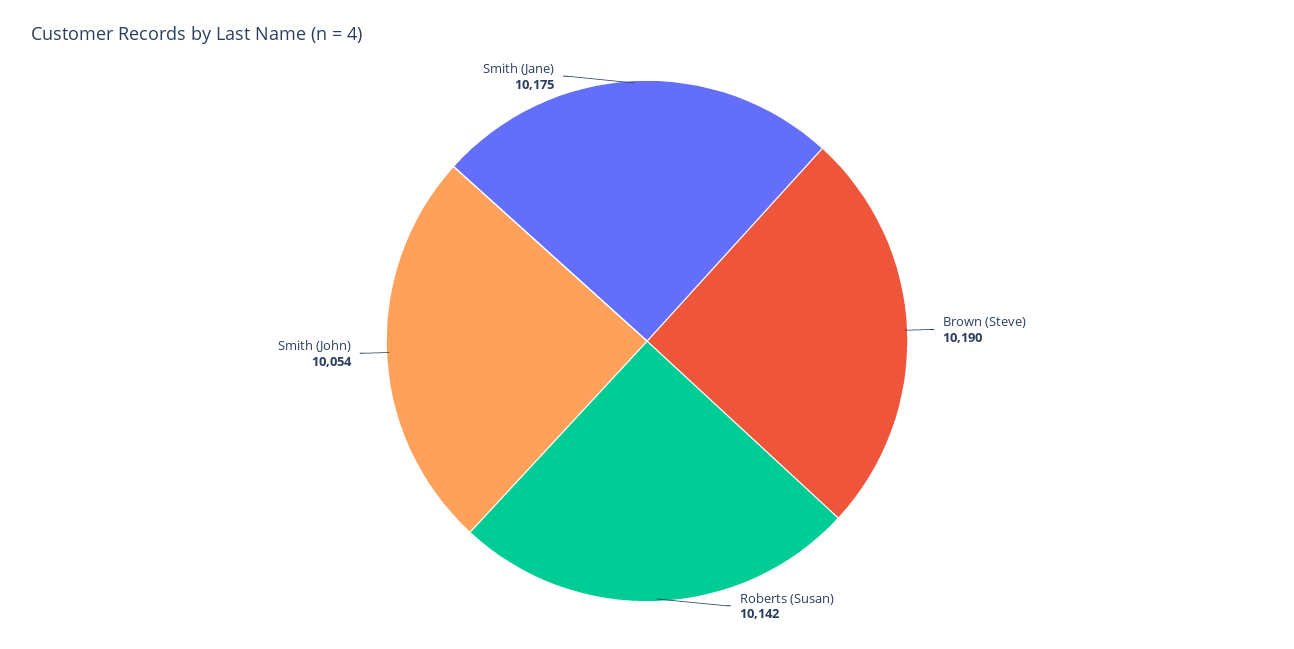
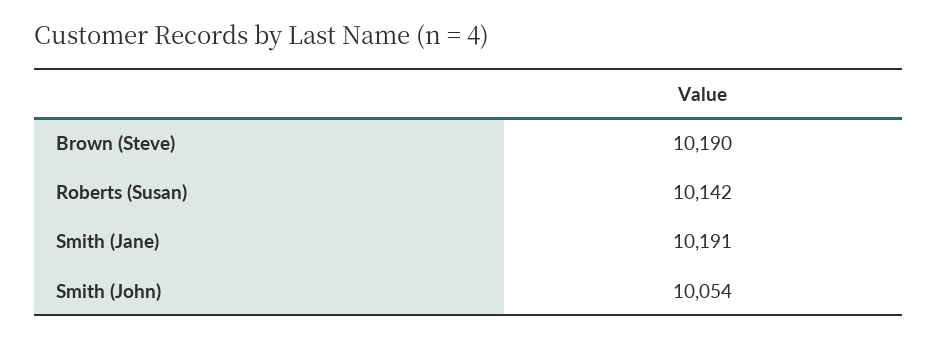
Smith (Jane): 10175 -> 10191

